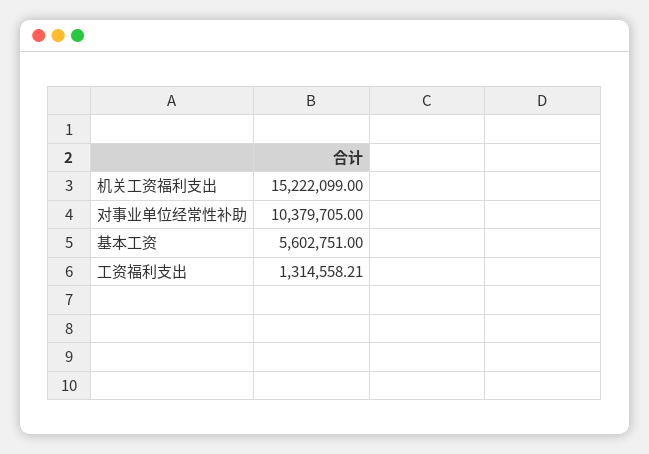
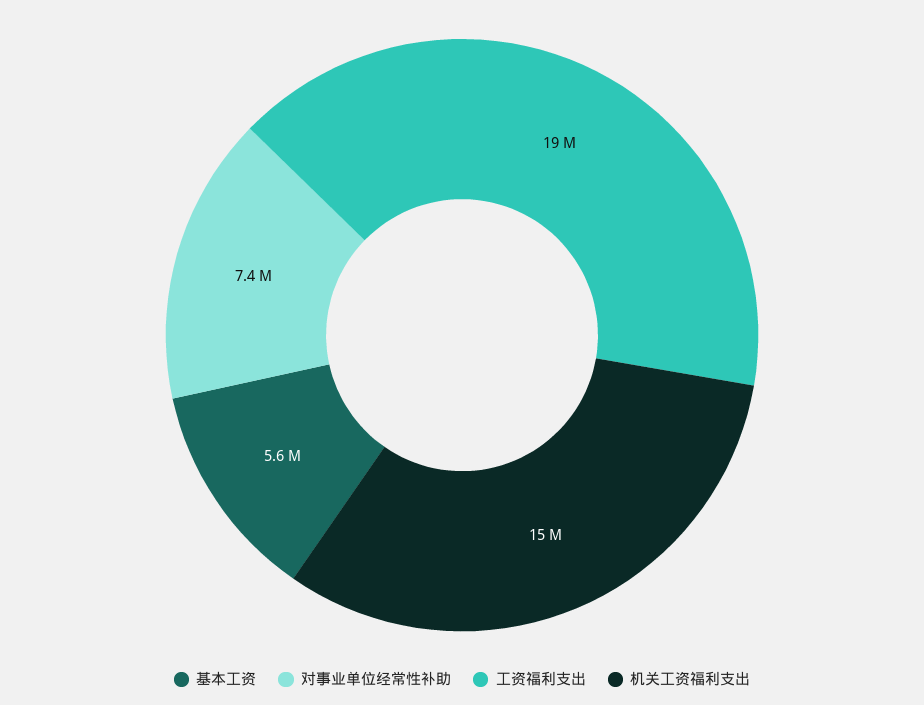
对事业单位经常性补助: 10379705 -> 7400000
工资福利支出: 1314558.21 -> 19000000

